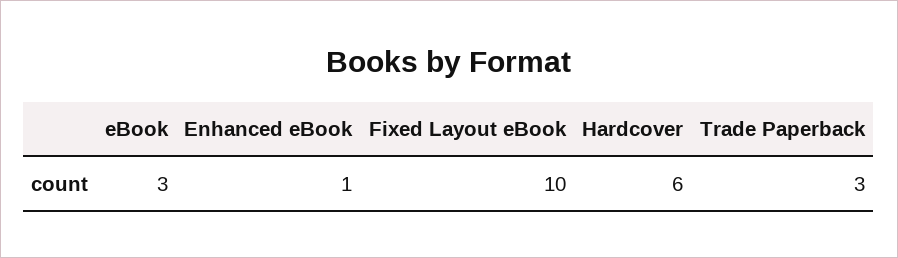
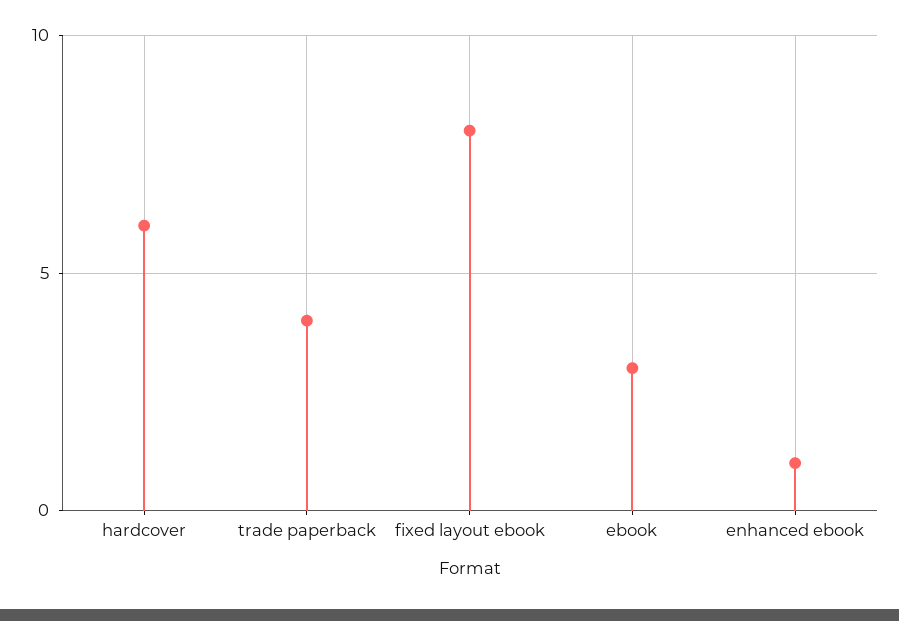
Fixed Layout eBook: 10 -> 8
Trade Paperback: 3 -> 4

